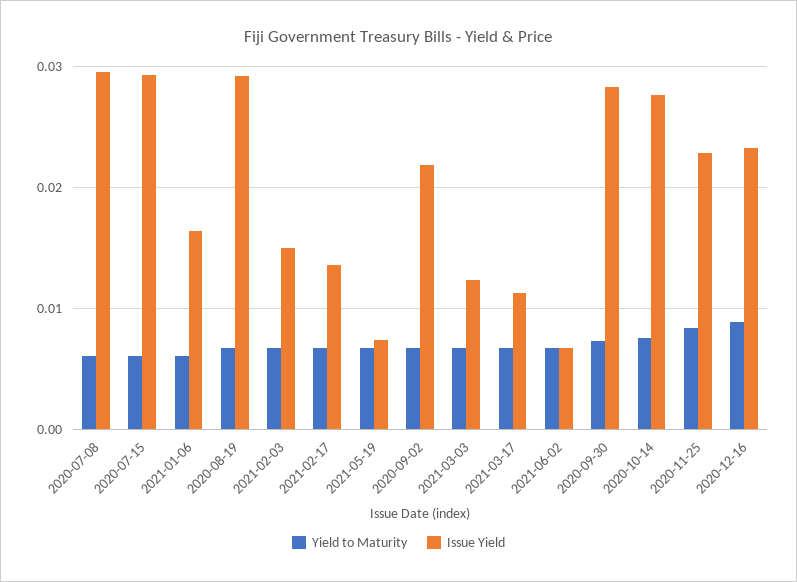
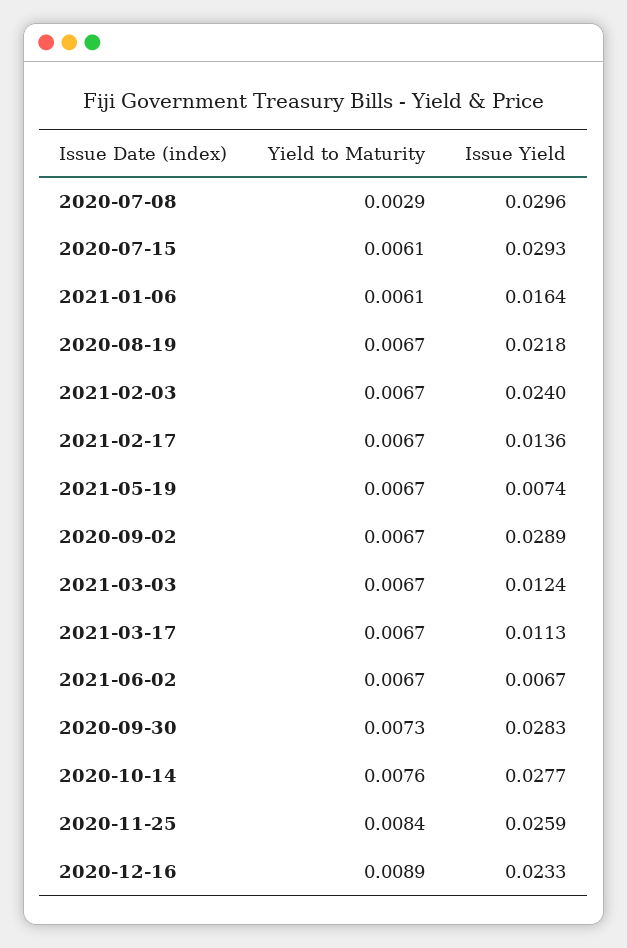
Yield to Maturity, 2020-07-08: 0.006 -> 0.0029
Issue Yield, 2020-08-19: 0.029 -> 0.0218
Issue Yield, 2021-02-03: 0.015 -> 0.024
Issue Yield, 2020-09-02: 0.022 -> 0.0289
Issue Yield, 2020-11-25: 0.023 -> 0.0259

